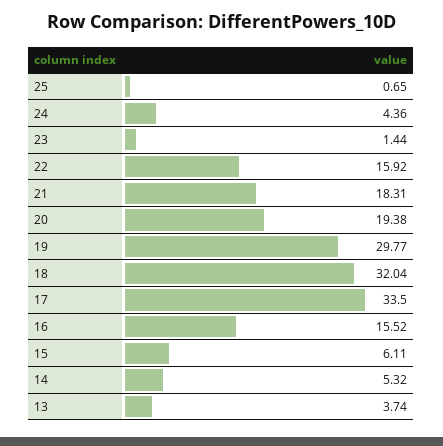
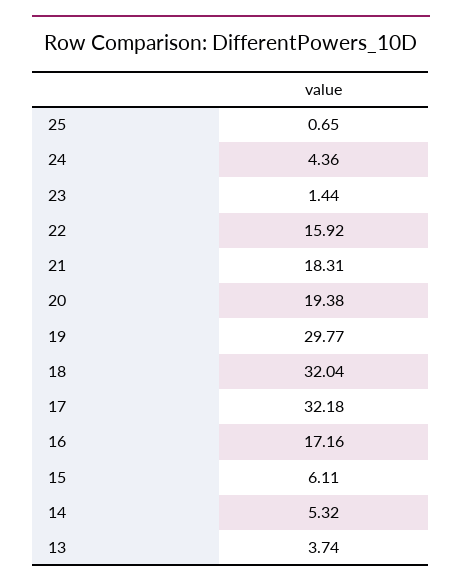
17: 33.5 -> 32.18
16: 15.52 -> 17.16

